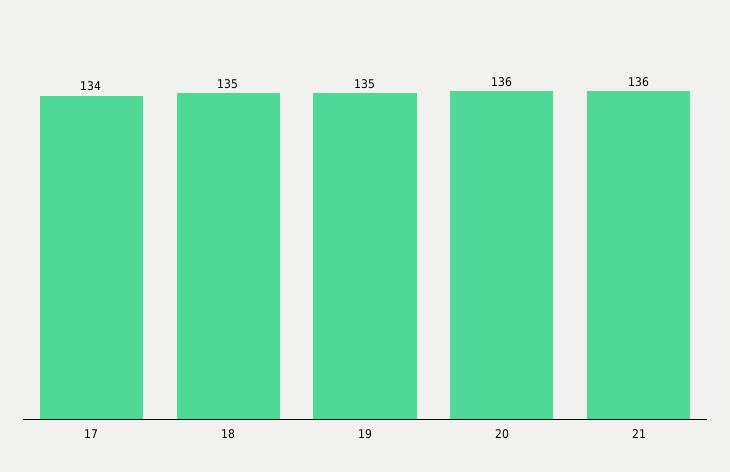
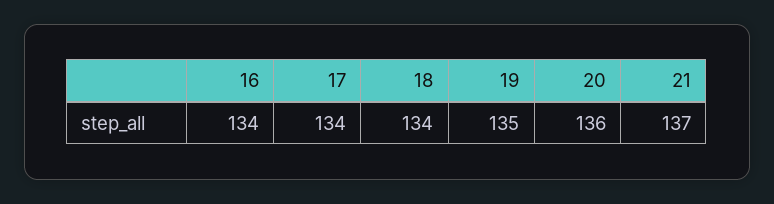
18: 135 -> 134
21: 136 -> 137
16: none -> 134

